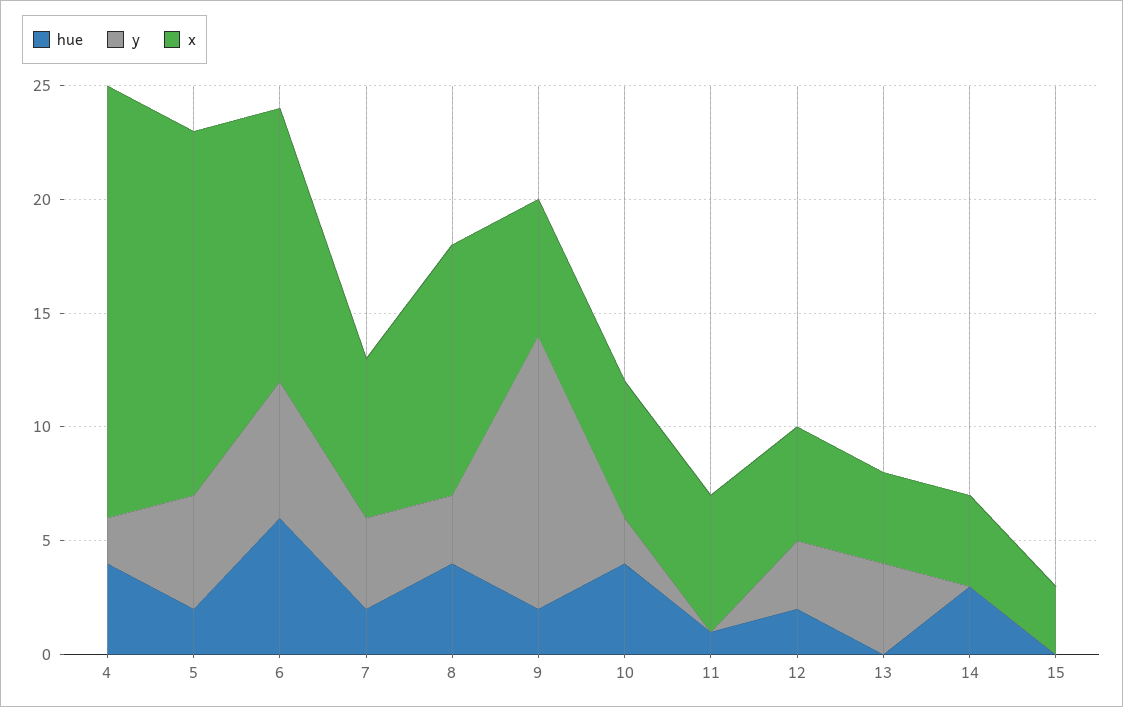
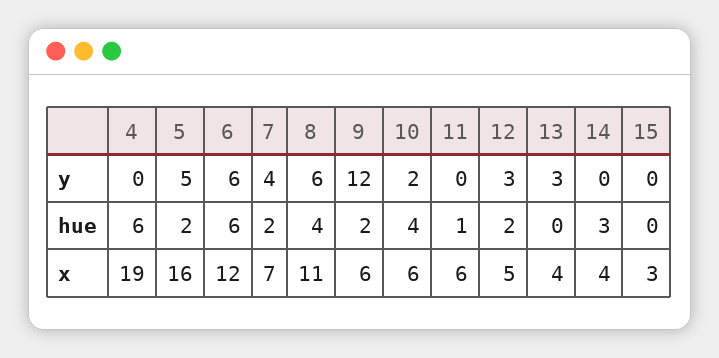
hue, 4: 4 -> 6
y, 4: 2 -> 0
y, 8: 3 -> 6
y, 13: 4 -> 3

